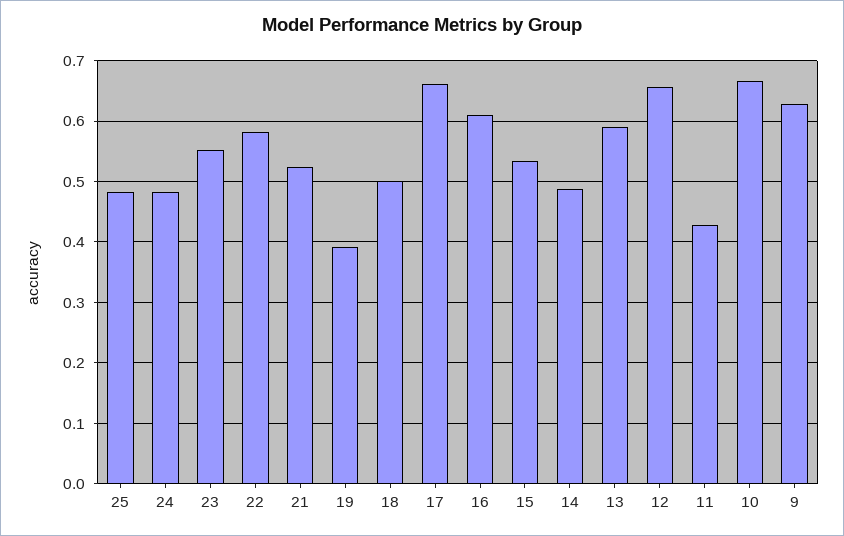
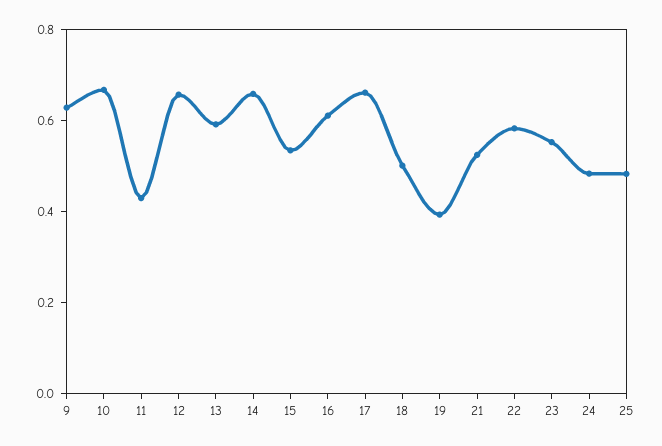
14: 0.49 -> 0.65

